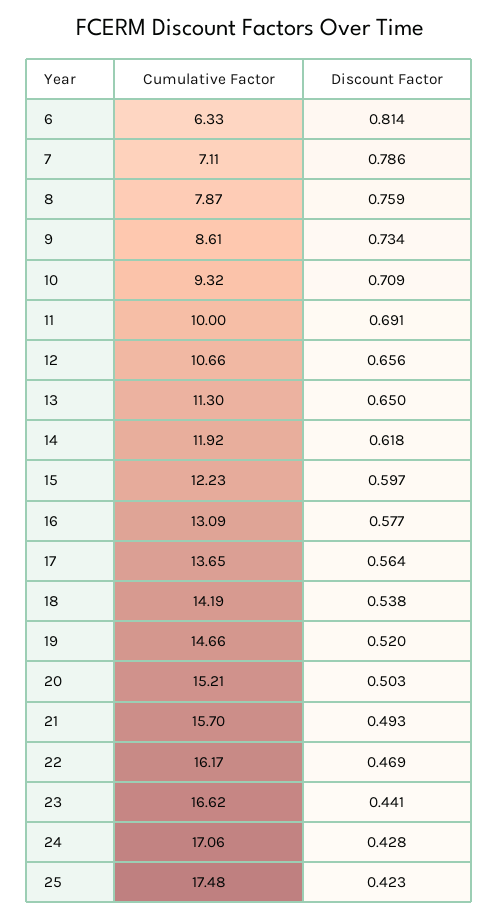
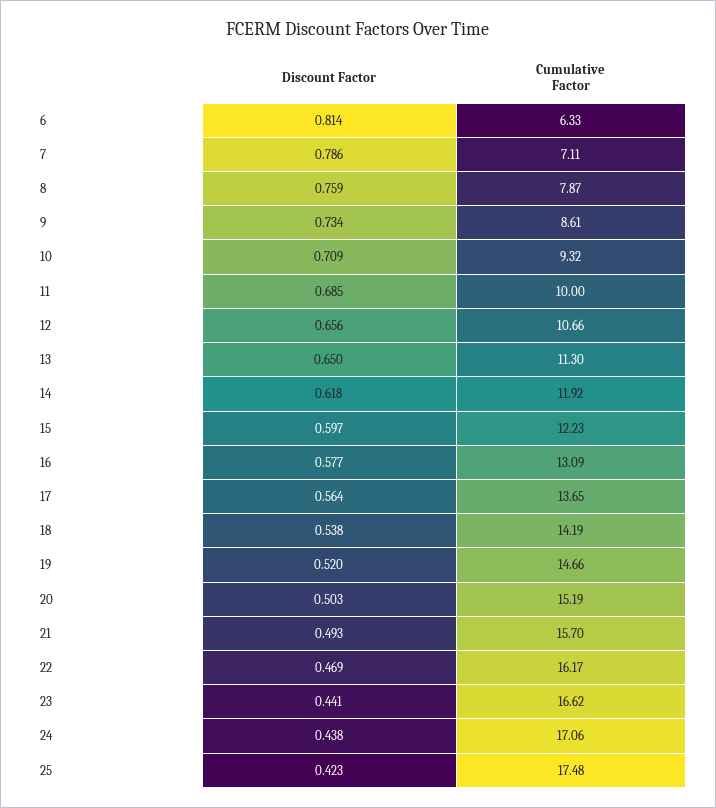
Discount Factor, 11: 0.691 -> 0.685
Cumulative Factor, 20: 15.21 -> 15.19
Discount Factor, 24: 0.428 -> 0.438

